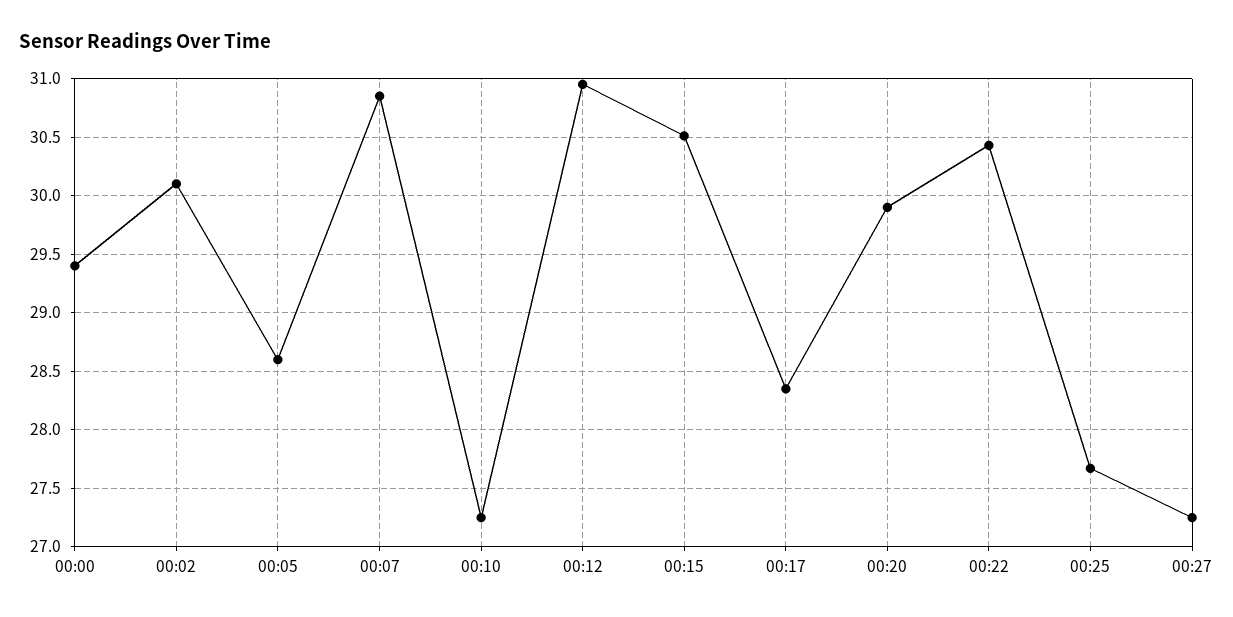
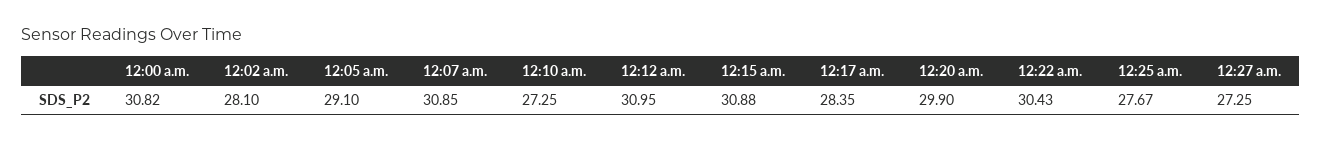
00:00: 29.4 -> 30.82
00:02: 30.1 -> 28.1
00:05: 28.6 -> 29.1
00:15: 30.5 -> 30.88

